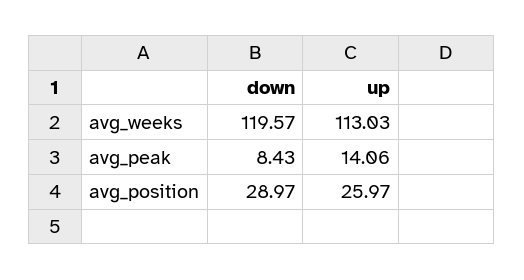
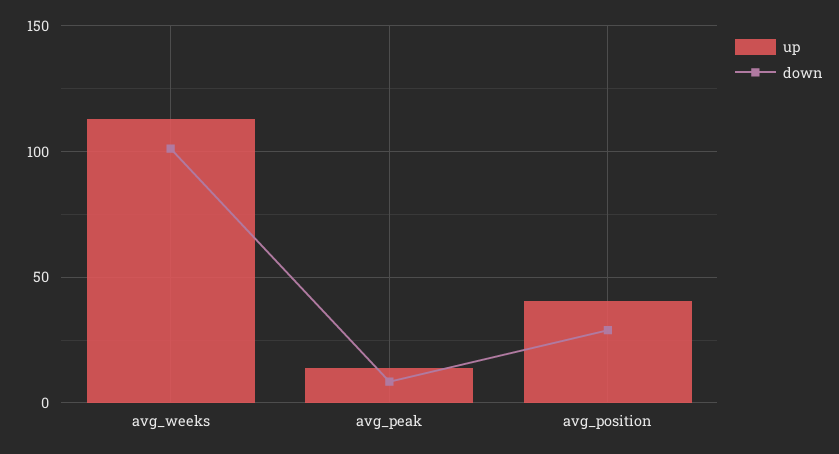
down, avg_weeks: 119.57 -> 100
up, avg_position: 25.97 -> 40

